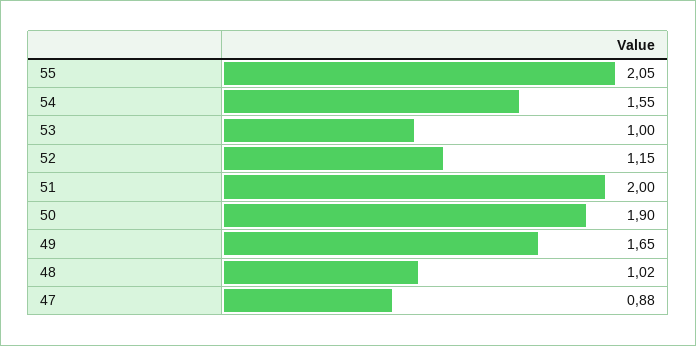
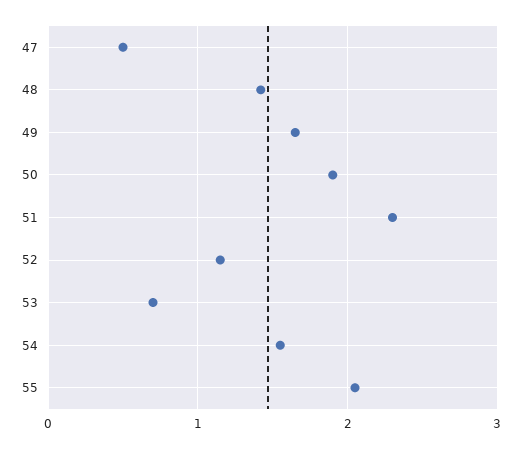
53: 1 -> 0.7
51: 2 -> 2.3
48: 1.02 -> 1.4
47: 0.88 -> 0.5

